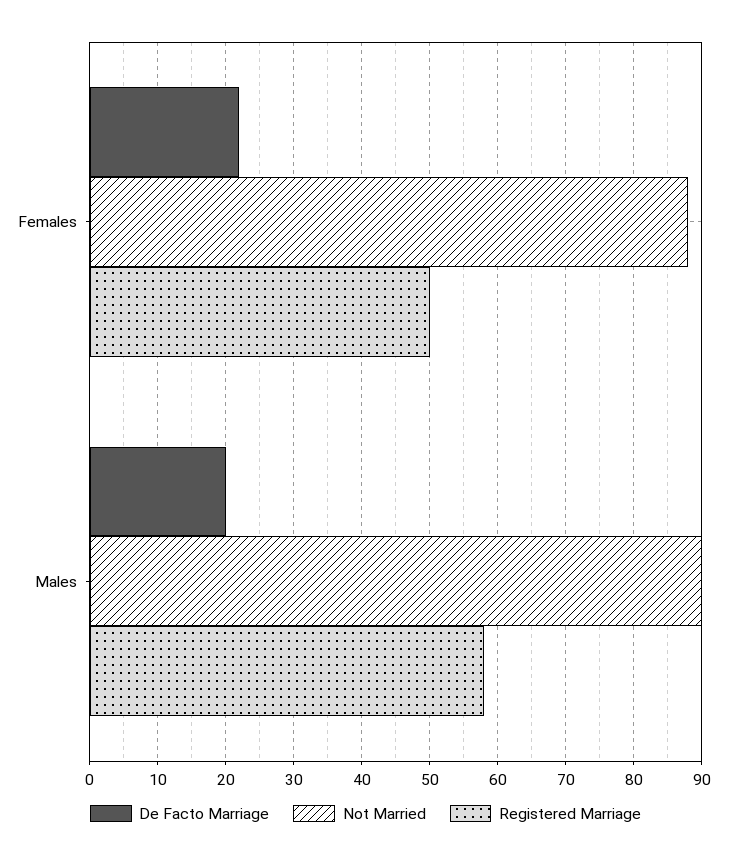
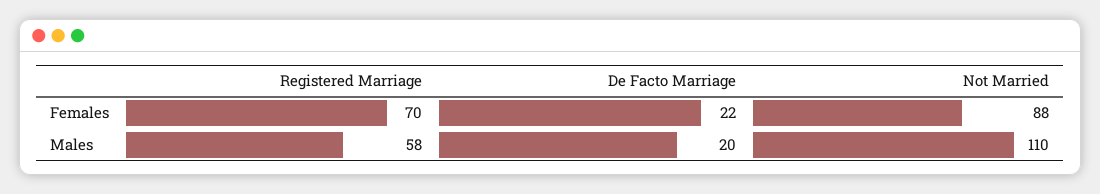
Registered Marriage, Females: 50 -> 70
Not Married, Males: 90 -> 110

